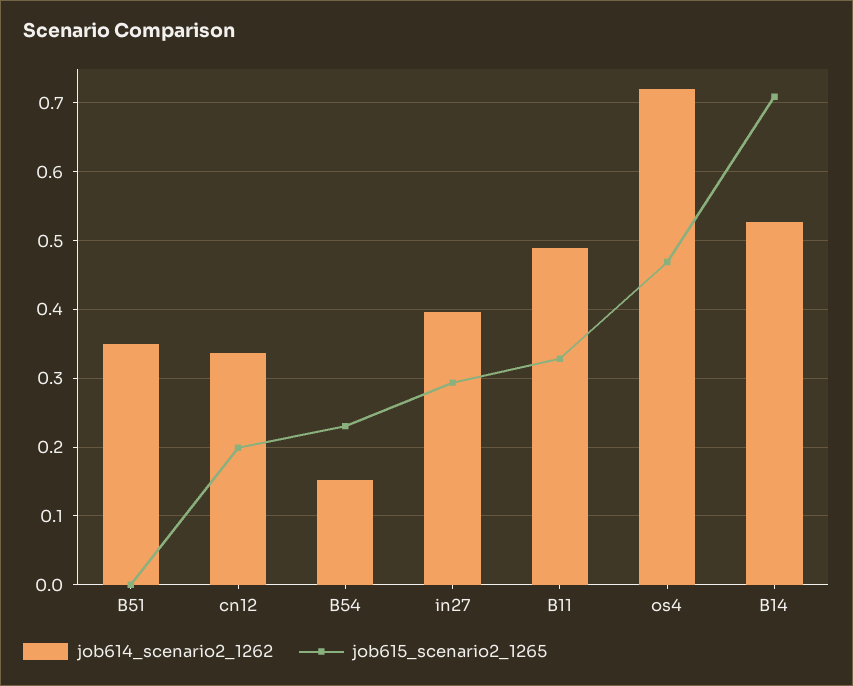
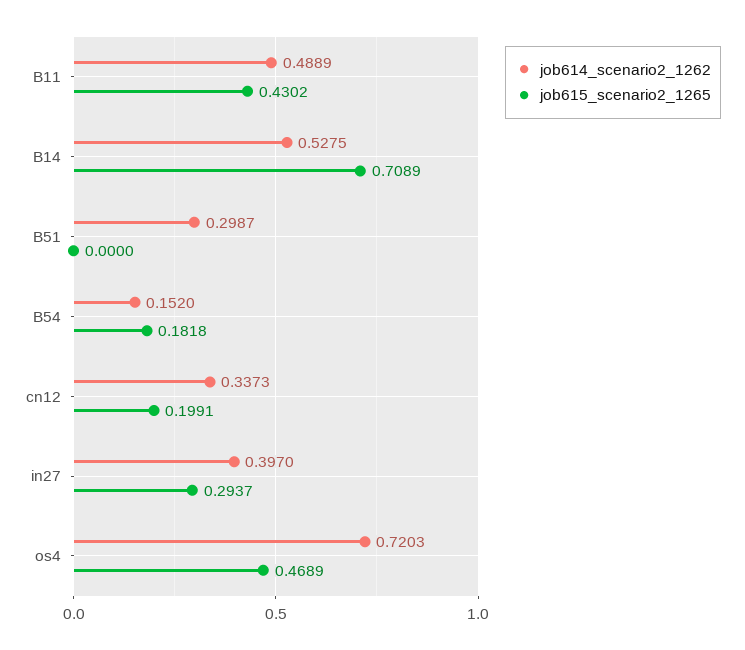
job614_scenario2_1262, B51: 0.35 -> 0.2987
job615_scenario2_1265, B54: 0.23 -> 0.1818
job615_scenario2_1265, B11: 0.33 -> 0.4302

